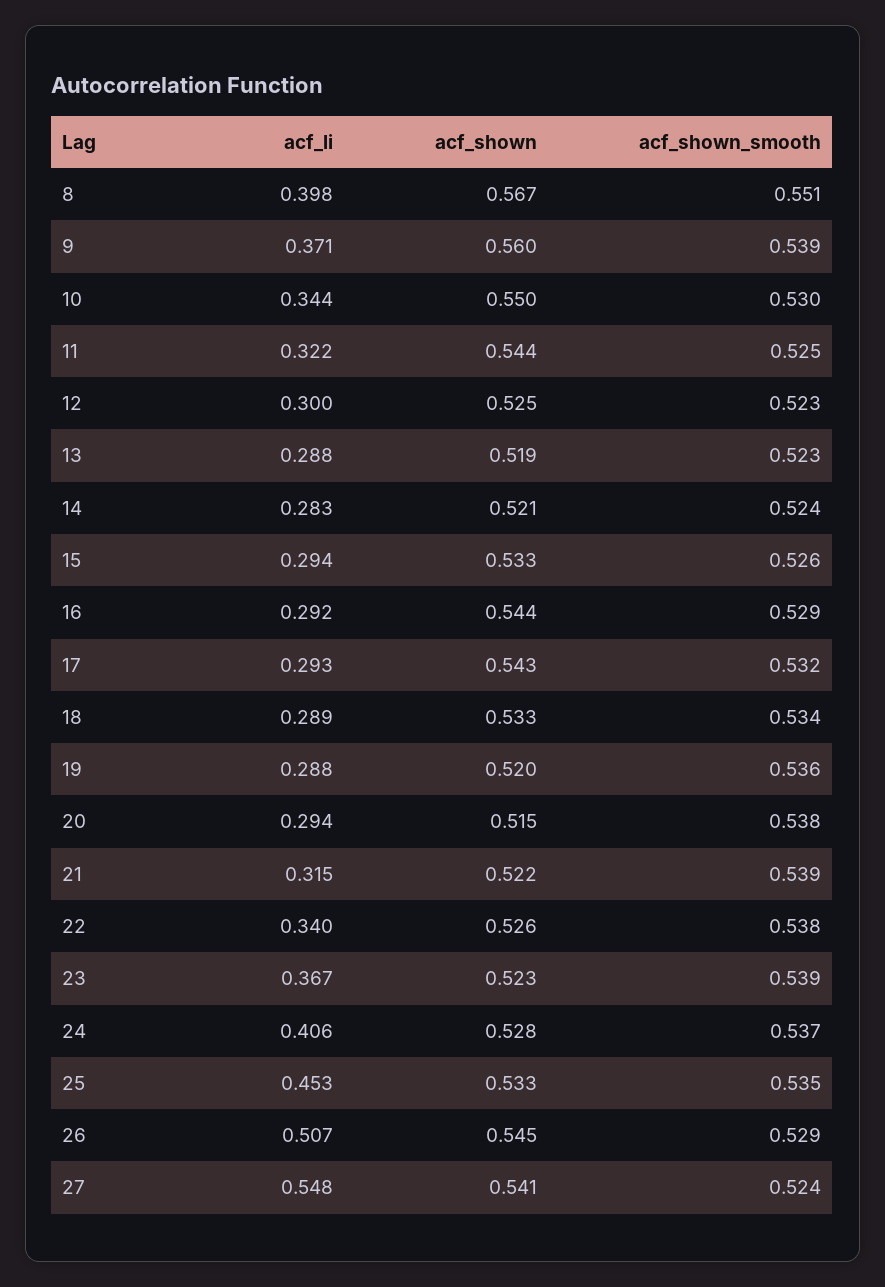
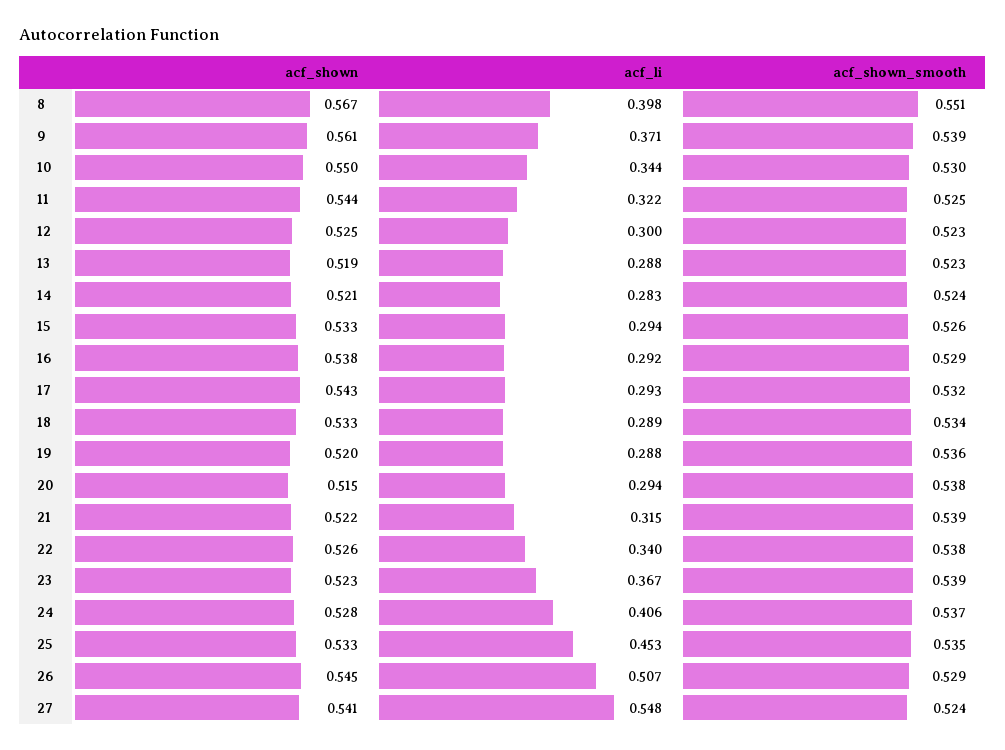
acf_shown, 9: 0.56 -> 0.561
acf_shown, 16: 0.544 -> 0.538

